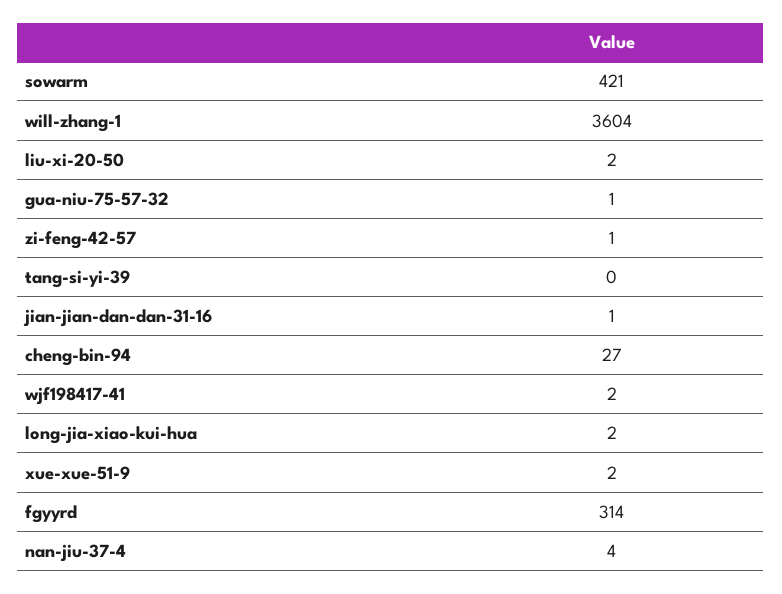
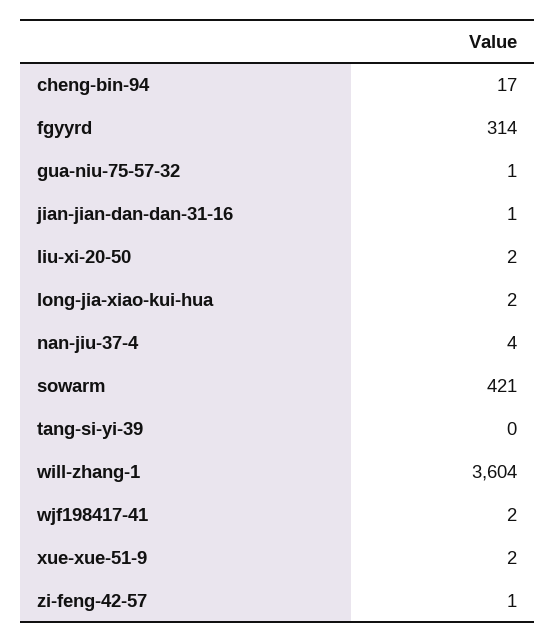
cheng-bin-94: 27 -> 17

